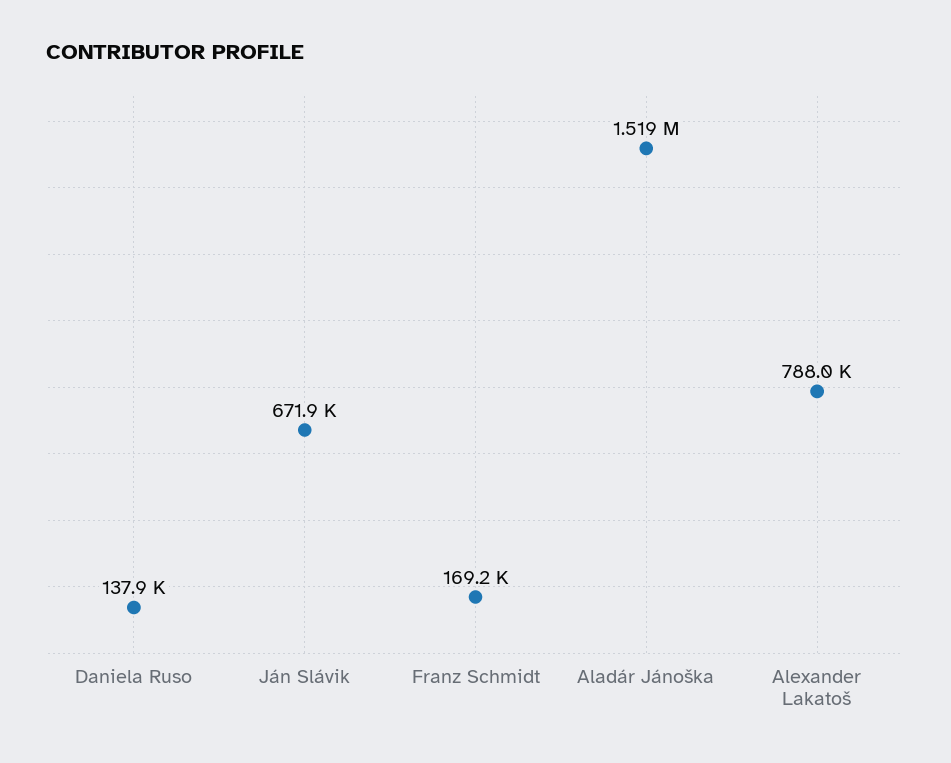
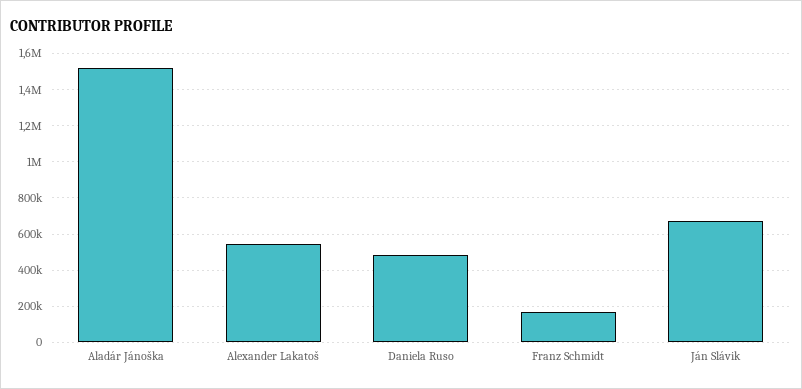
Daniela Ruso: 137900 -> 500000
Alexander Lakatoš: 788000 -> 550000

